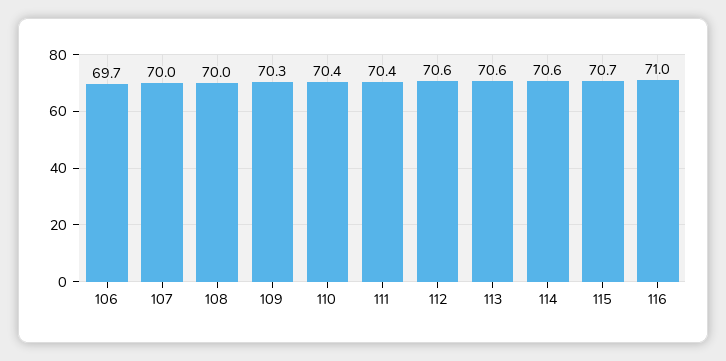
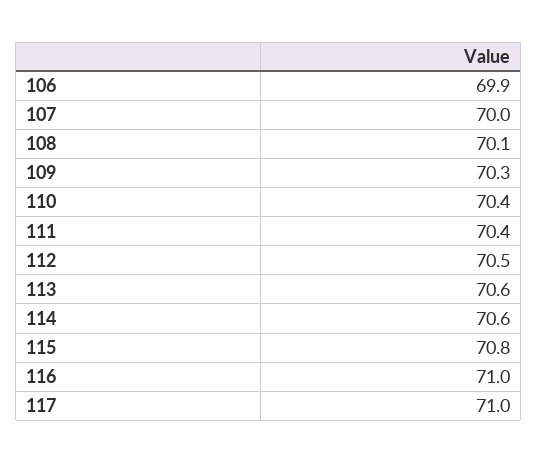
106: 69.7 -> 69.9
108: 70 -> 70.1
112: 70.6 -> 70.5
115: 70.7 -> 70.8
117: none -> 71

